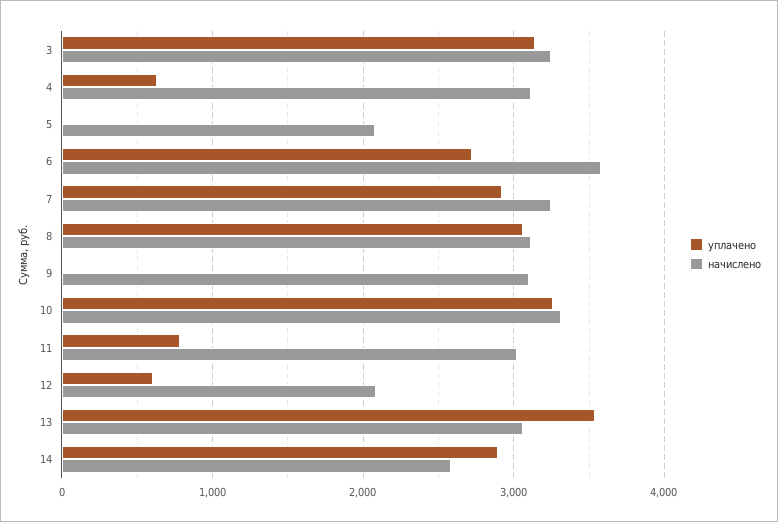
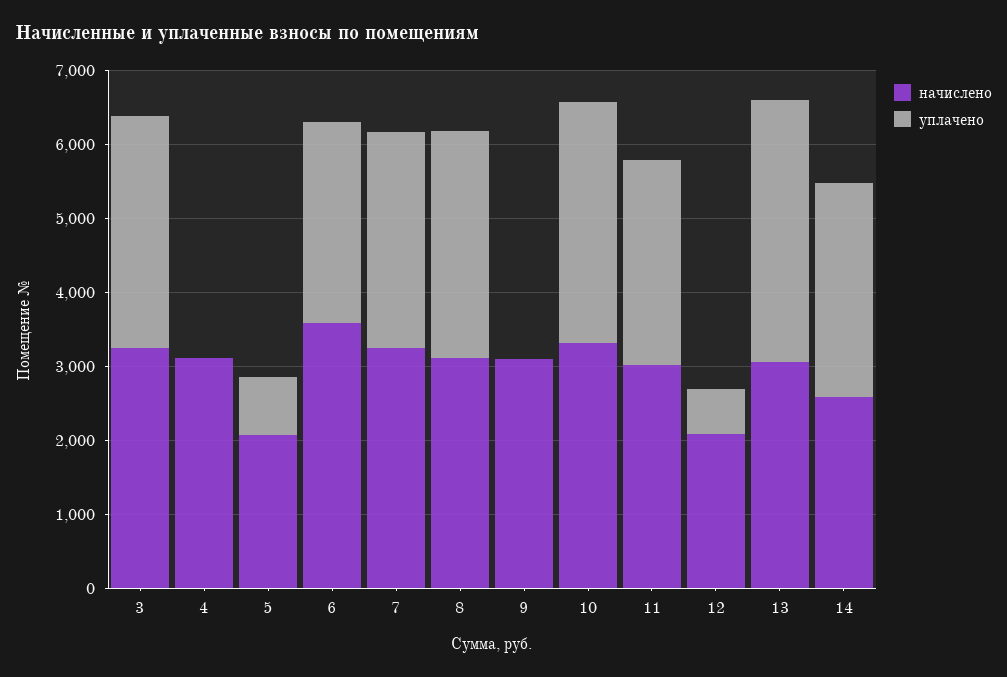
уплачено, 4: 600 -> 0
уплачено, 5: 0 -> 800
уплачено, 11: 800 -> 2800

